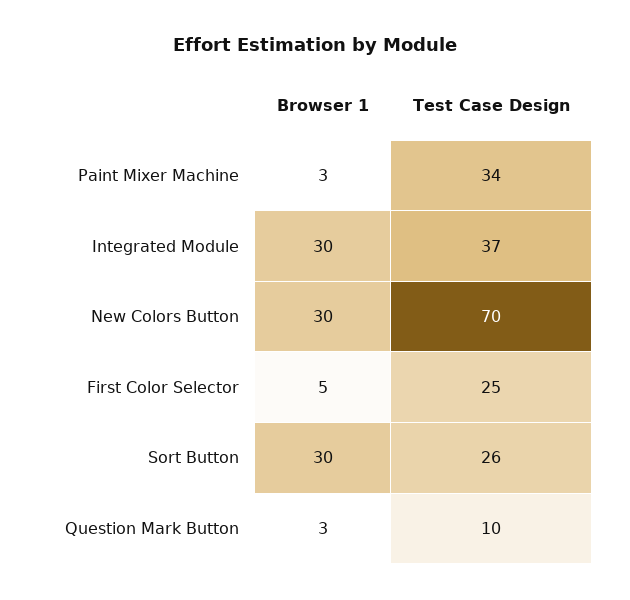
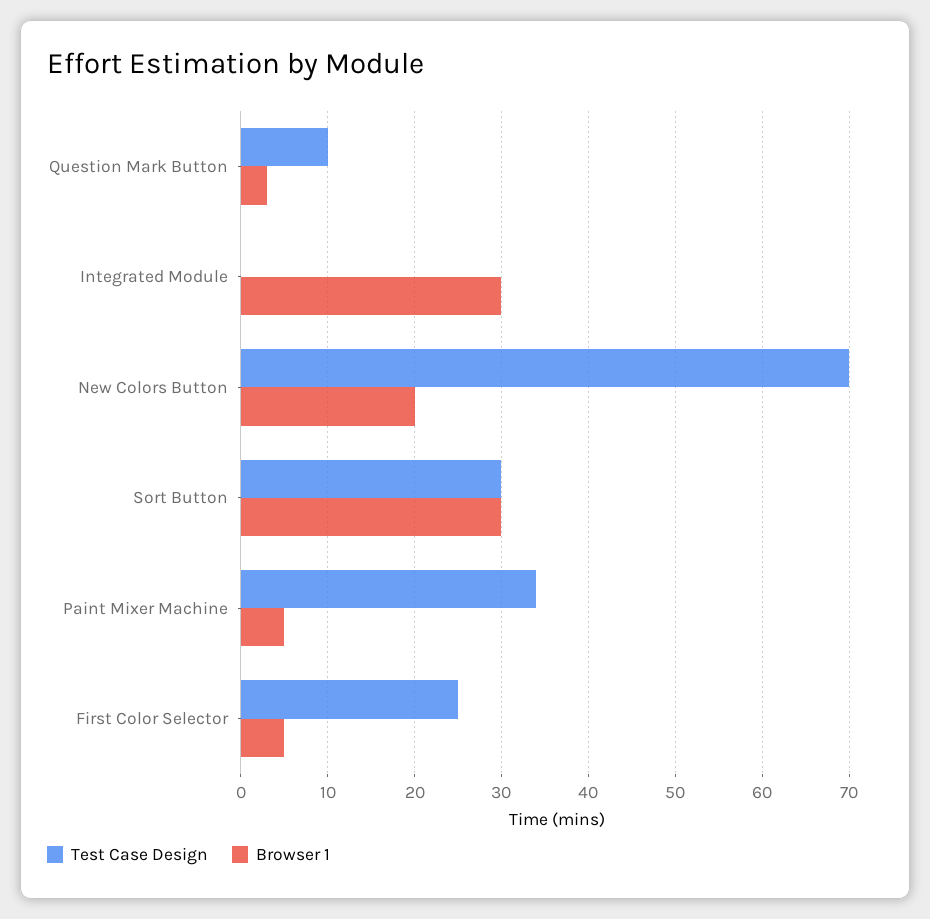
Browser 1, Paint Mixer Machine: 3 -> 5
Test Case Design, Integrated Module: 37 -> 0
Browser 1, New Colors Button: 30 -> 20
Test Case Design, Sort Button: 26 -> 30

